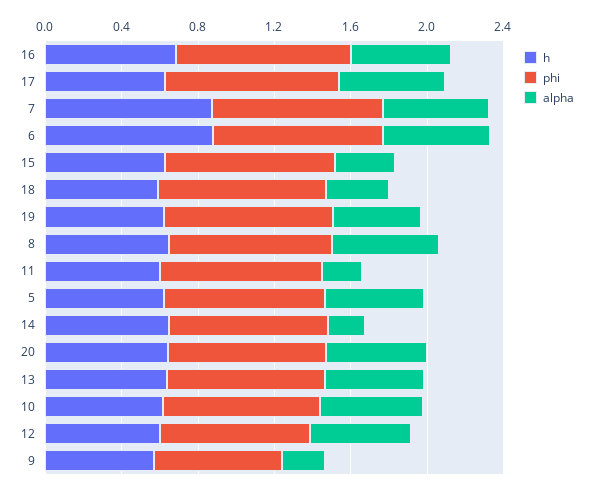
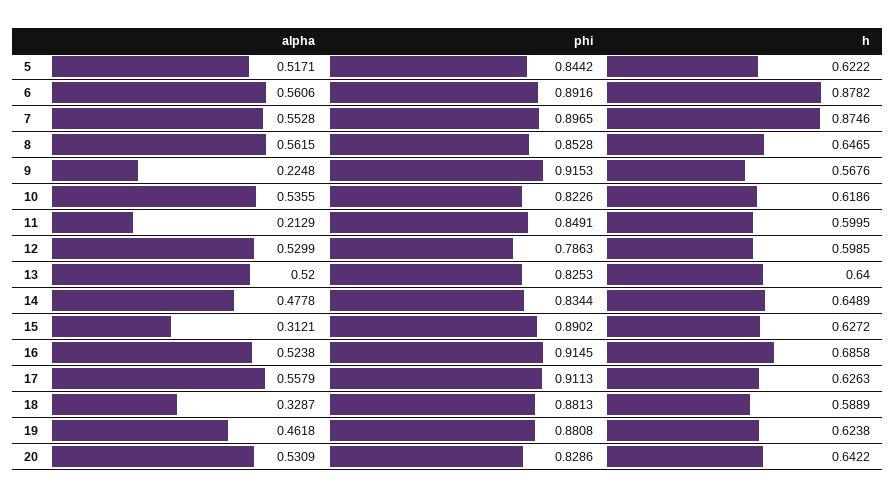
alpha, 14: 0.2 -> 0.4778
phi, 9: 0.7 -> 0.9153

